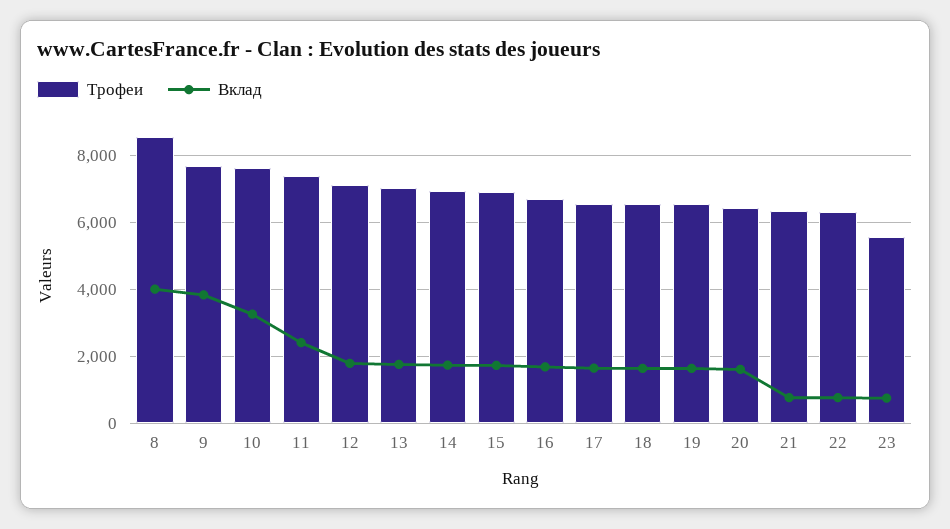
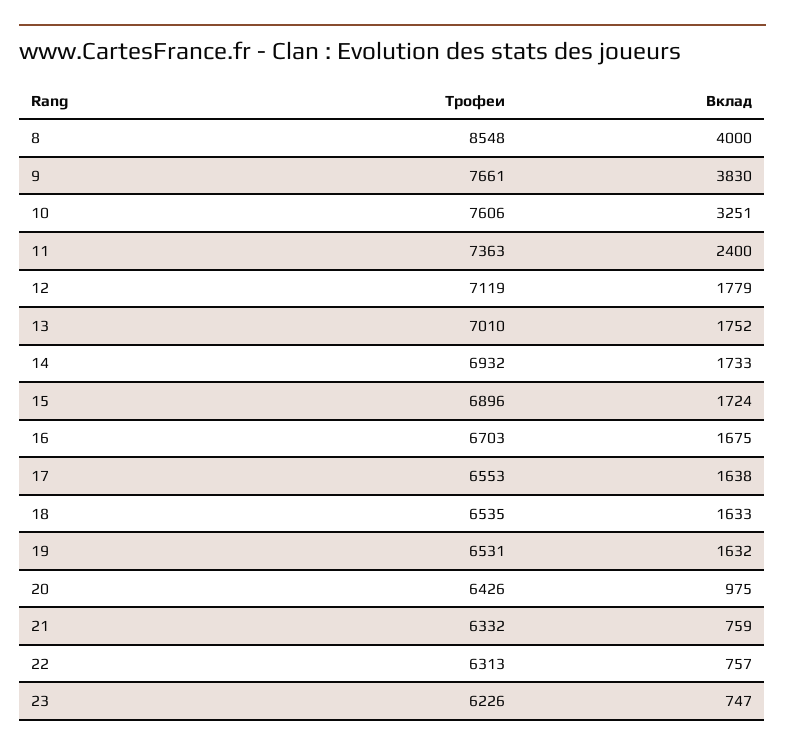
Вклад, 20: 1600 -> 975
Трофеи, 23: 5600 -> 6226

